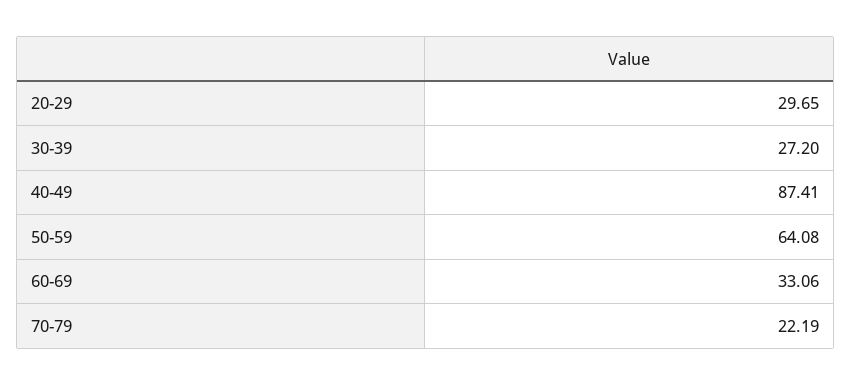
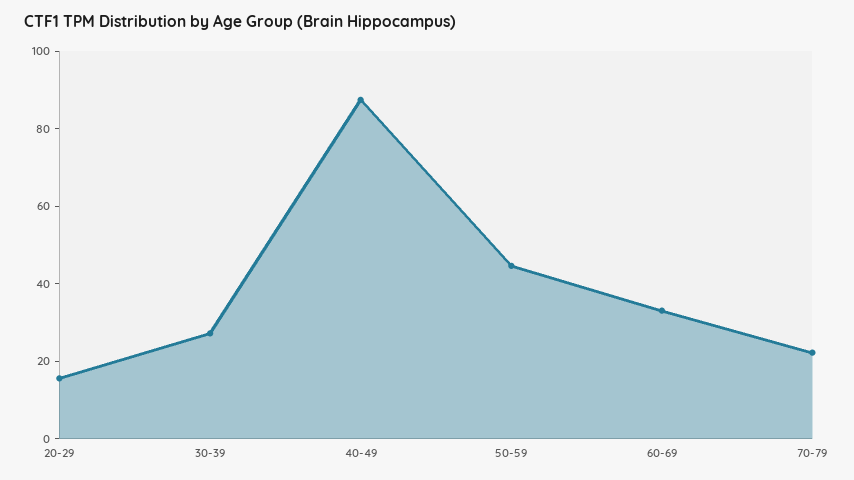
20-29: 29.65 -> 15
50-59: 64.08 -> 45

